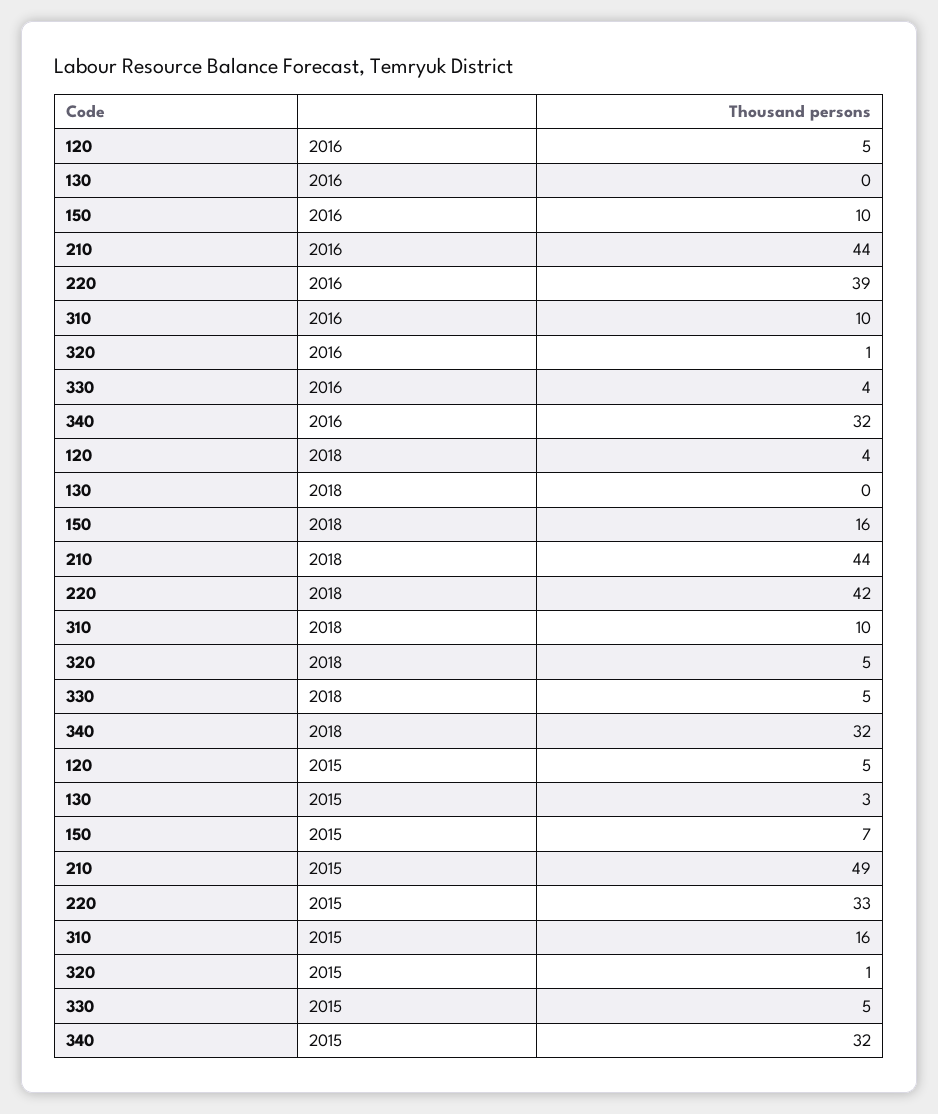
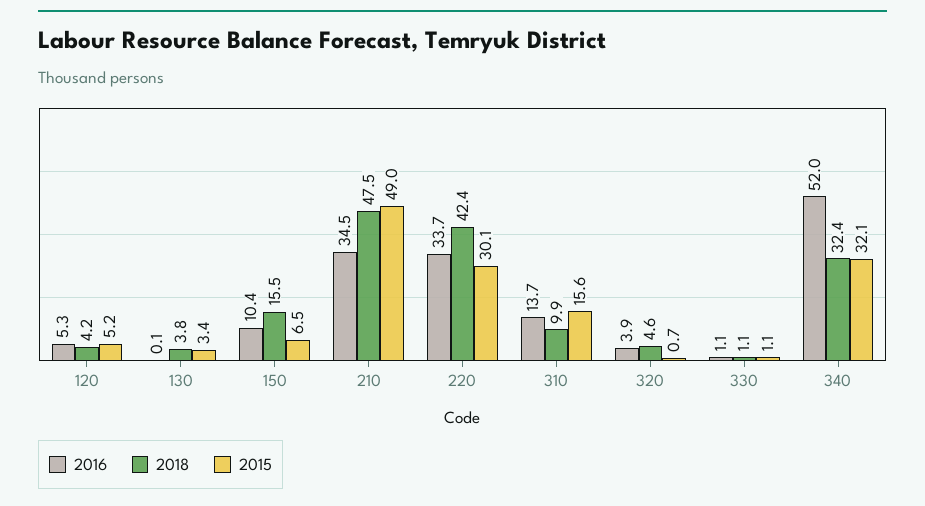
2016, 210: 44 -> 34.5
2016, 220: 39 -> 33.7
2016, 310: 10 -> 13.7
2016, 320: 1 -> 3.9
2016, 330: 4 -> 1.1
2016, 340: 32 -> 52
2018, 130: 0 -> 3.8
2018, 210: 44 -> 47.5
2018, 330: 5 -> 1.1
2015, 220: 33 -> 30.1
2015, 330: 5 -> 1.1

